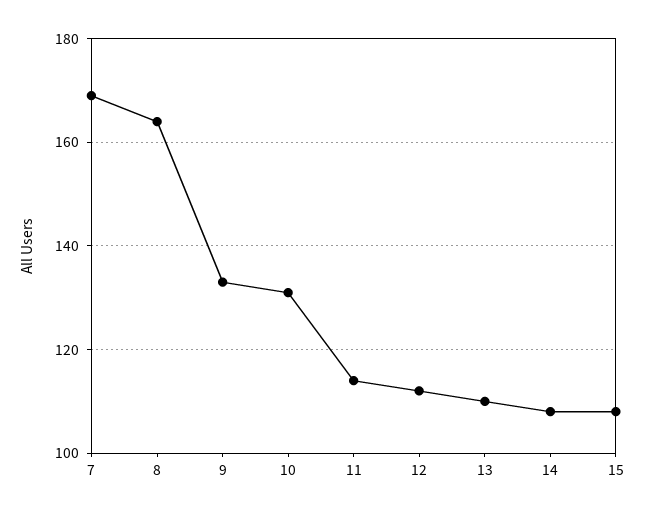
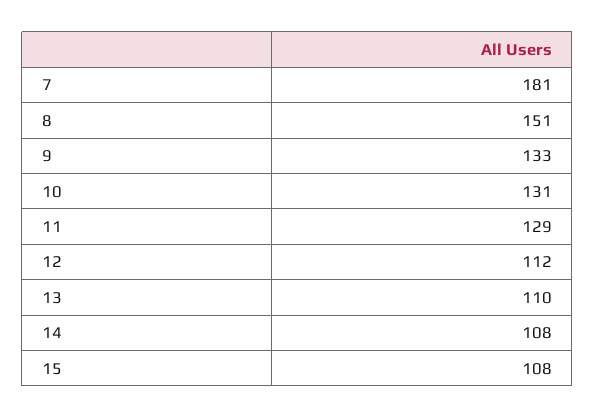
7: 170 -> 181
8: 165 -> 151
11: 115 -> 129

